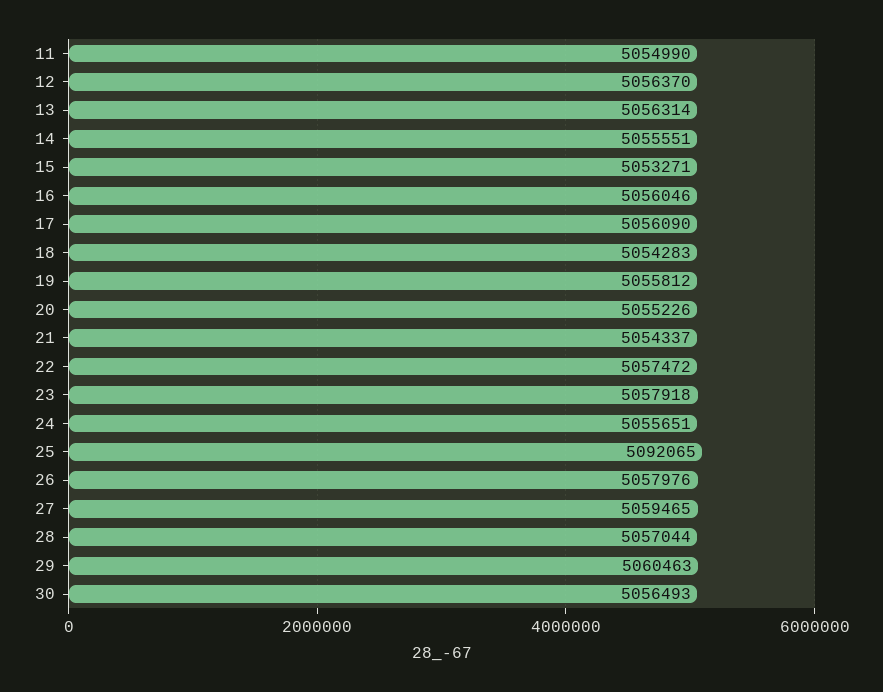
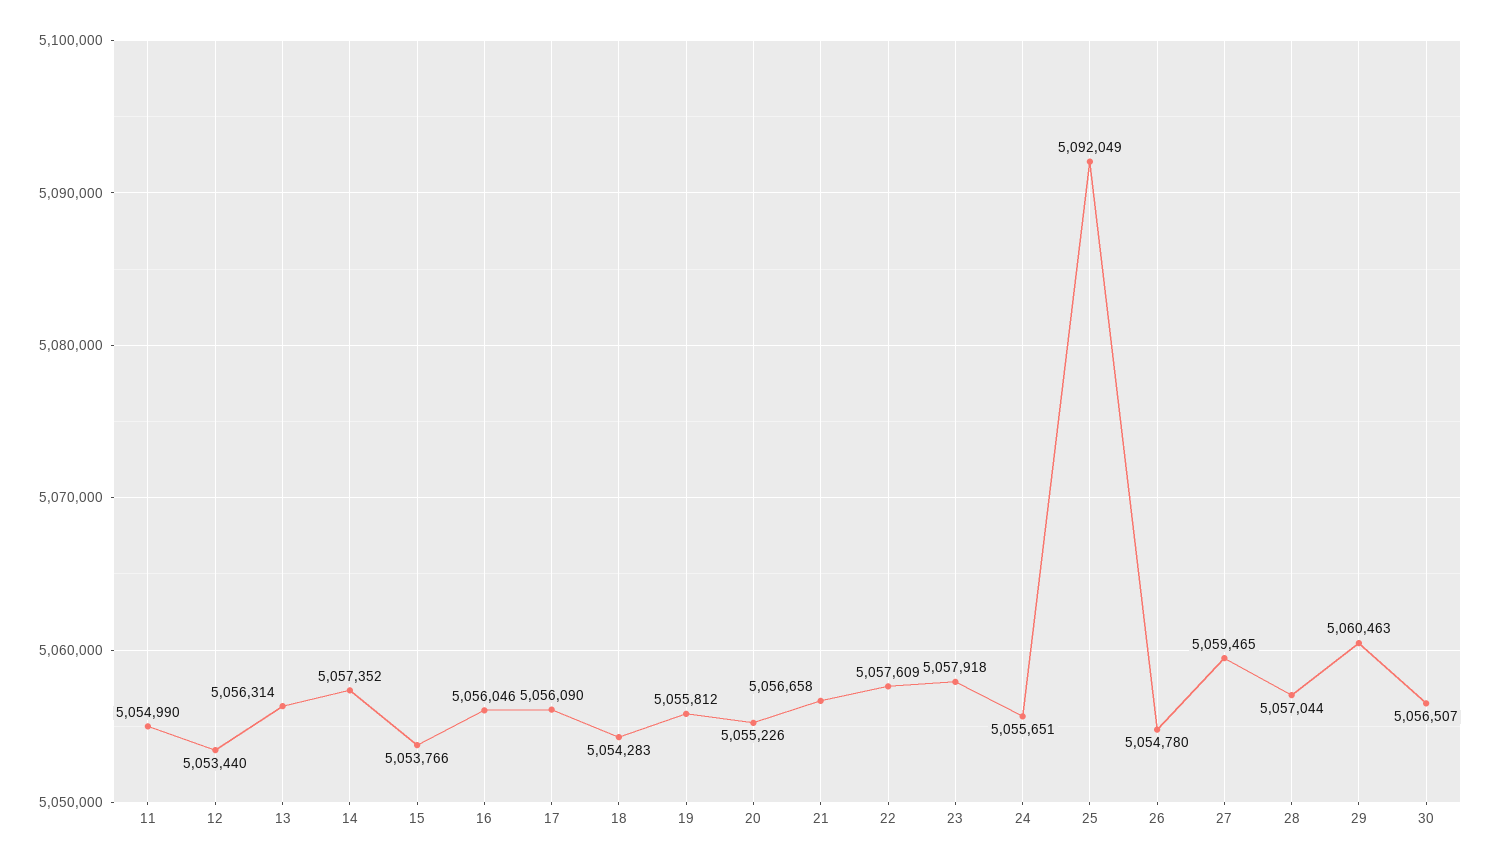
12: 5056370 -> 5053440
14: 5055551 -> 5057352
15: 5053271 -> 5053766
21: 5054337 -> 5056658
22: 5057472 -> 5057609
25: 5092065 -> 5092049
26: 5057976 -> 5054780
30: 5056493 -> 5056507

